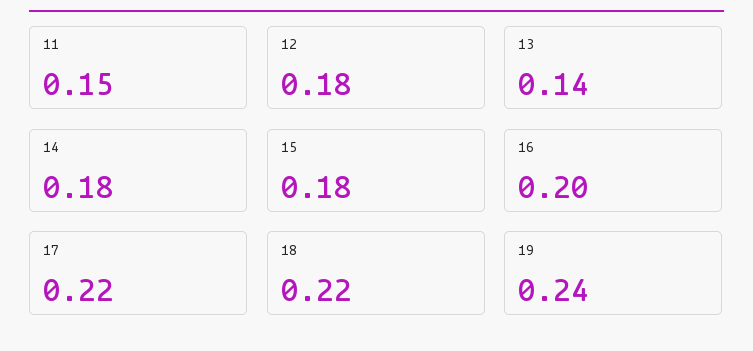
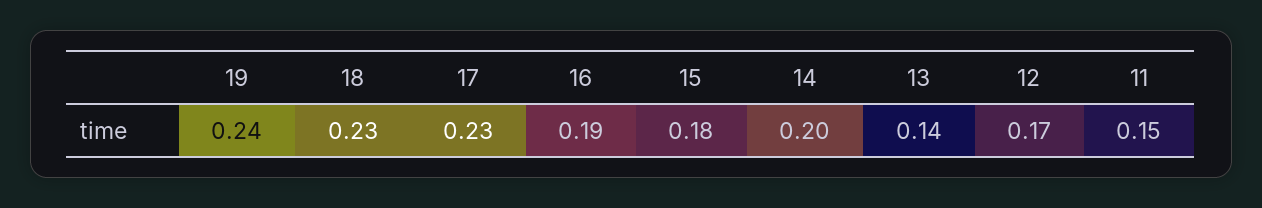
12: 0.18 -> 0.17
14: 0.18 -> 0.2
16: 0.2 -> 0.19
17: 0.22 -> 0.23
18: 0.22 -> 0.23

